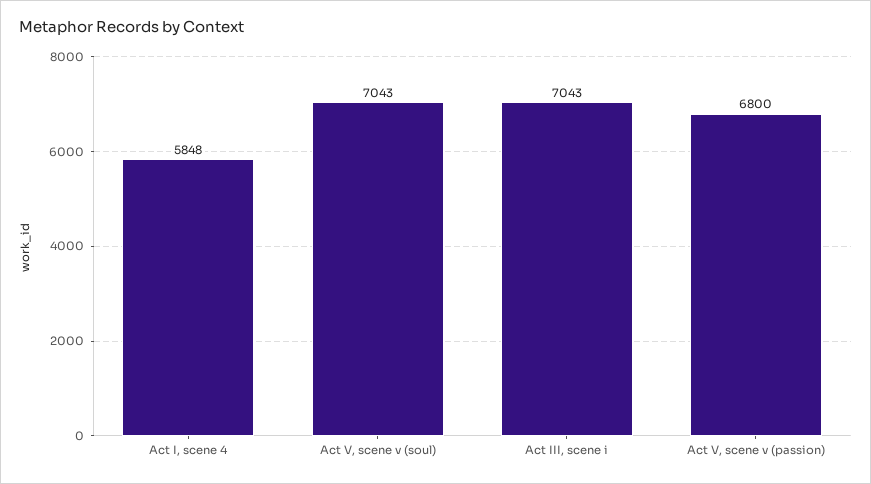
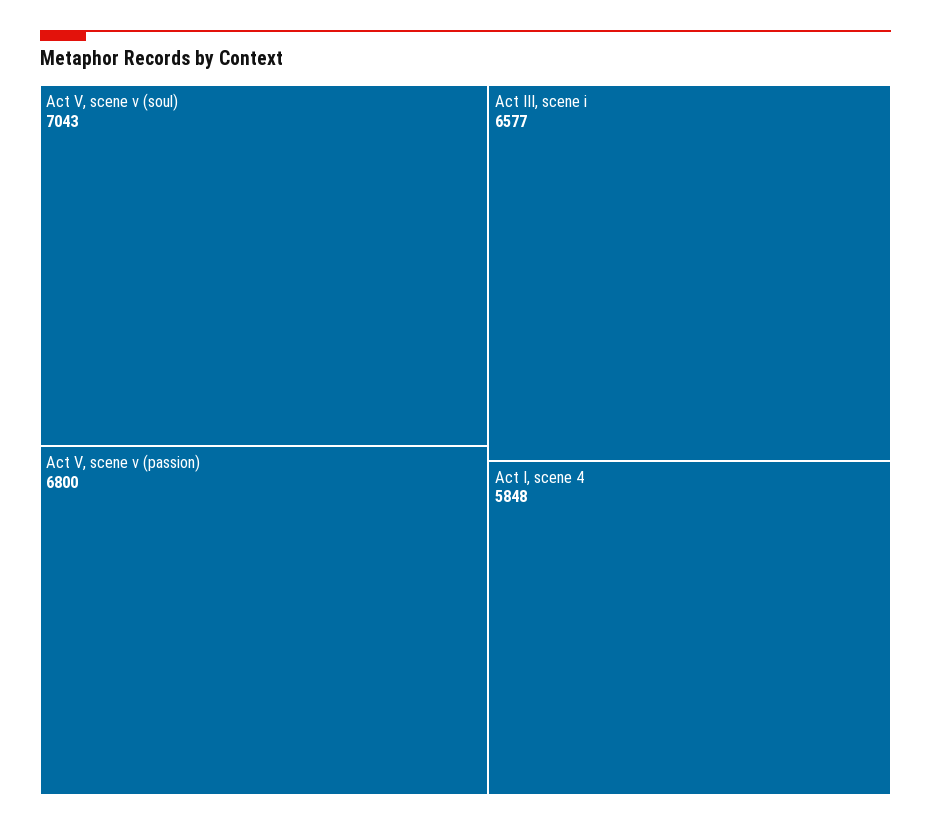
Act III, scene i: 7043 -> 6577

